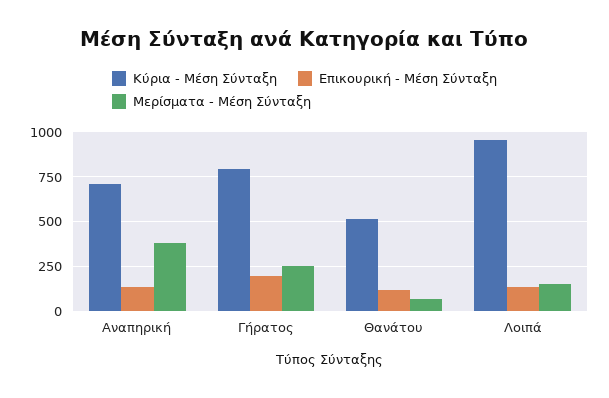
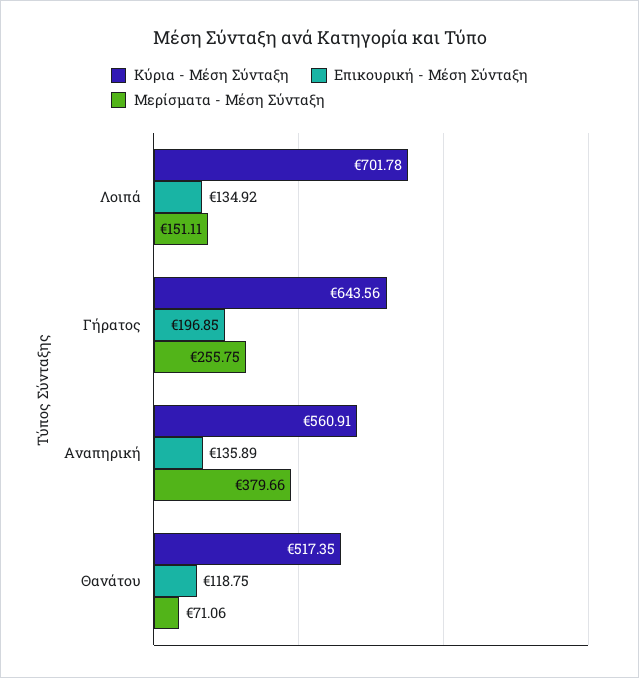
Κύρια - Μέση Σύνταξη, Αναπηρική: 700 -> 560.91
Κύρια - Μέση Σύνταξη, Γήρατος: 800 -> 643.56
Κύρια - Μέση Σύνταξη, Λοιπά: 950 -> 701.78

